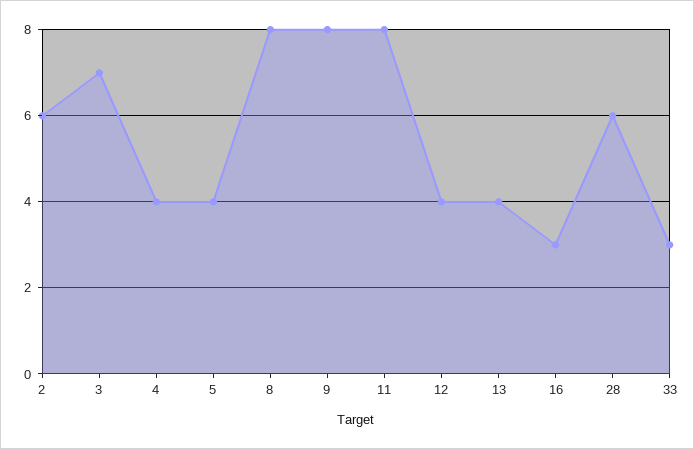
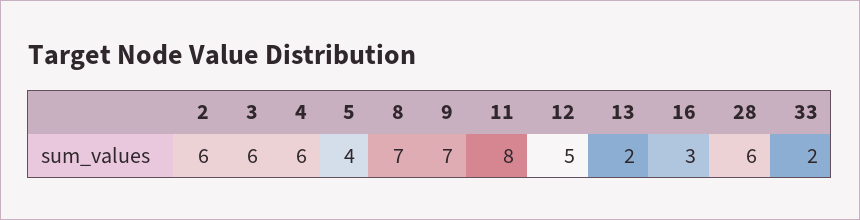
3: 7 -> 6
4: 4 -> 6
8: 8 -> 7
9: 8 -> 7
12: 4 -> 5
13: 4 -> 2
33: 3 -> 2

